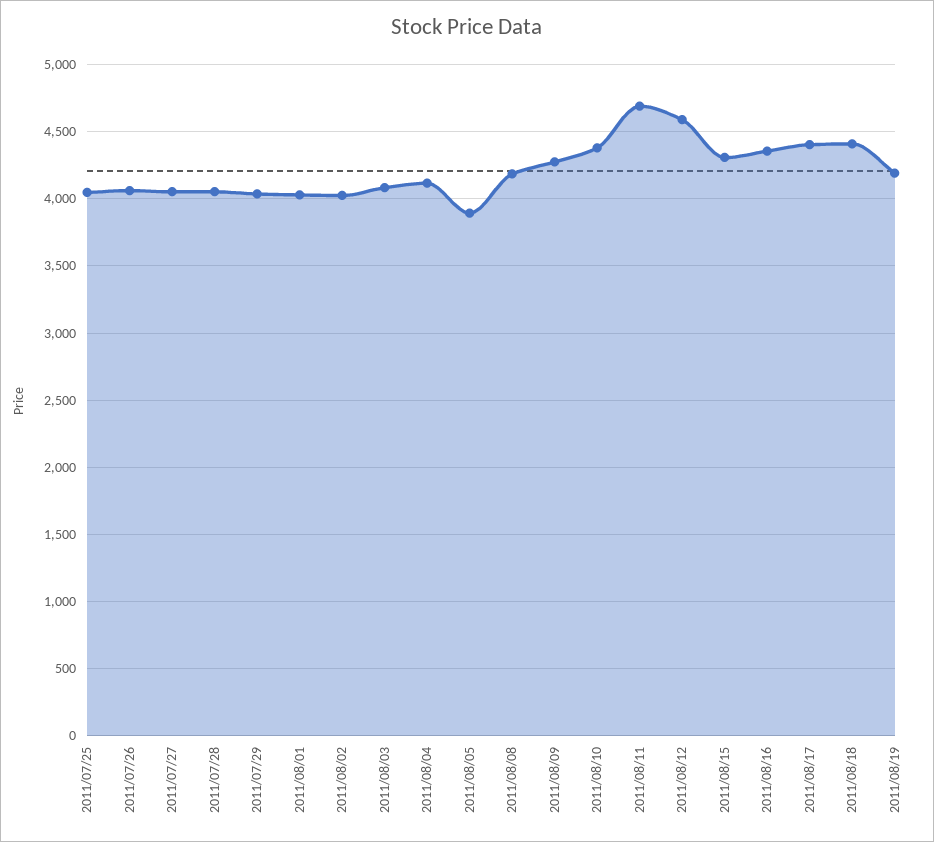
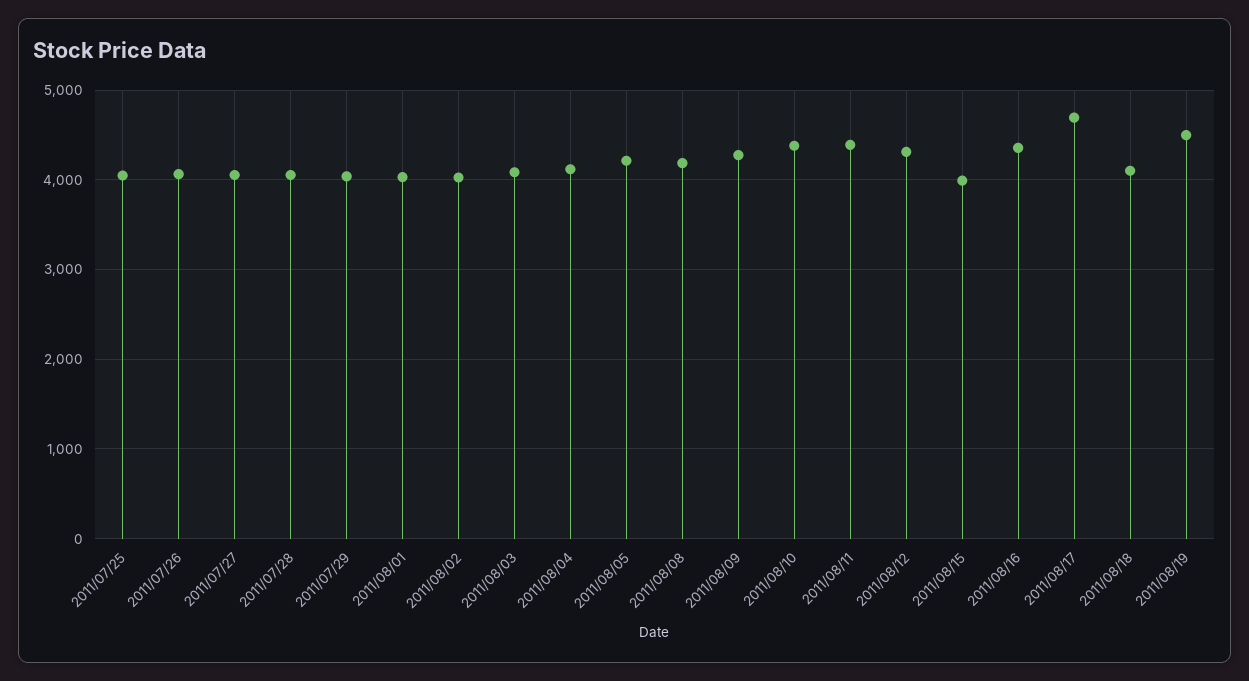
2011/08/05: 3900 -> 4200
2011/08/11: 4700 -> 4400
2011/08/12: 4600 -> 4300
2011/08/15: 4300 -> 4000
2011/08/17: 4400 -> 4700
2011/08/18: 4400 -> 4100
2011/08/19: 4200 -> 4500

